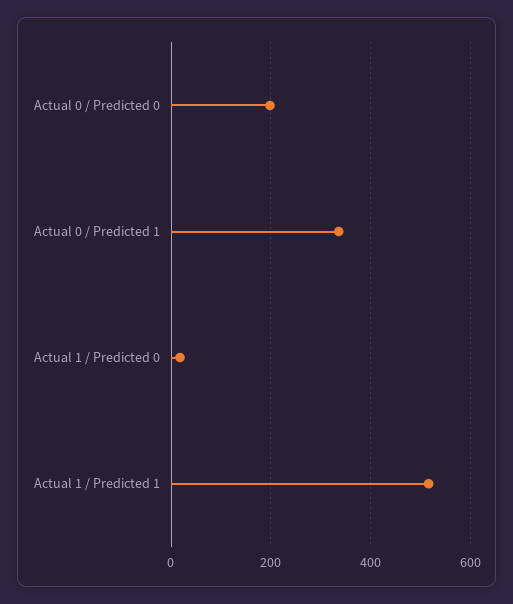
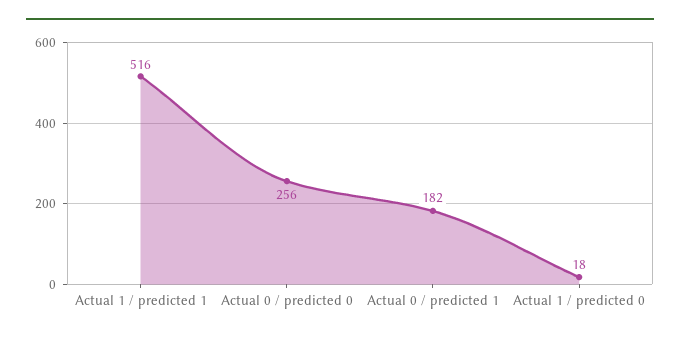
Actual 0 / Predicted 0: 200 -> 256
Actual 0 / Predicted 1: 340 -> 182

